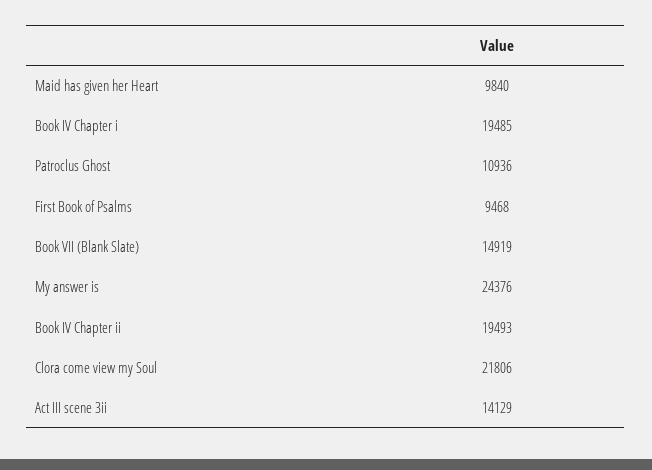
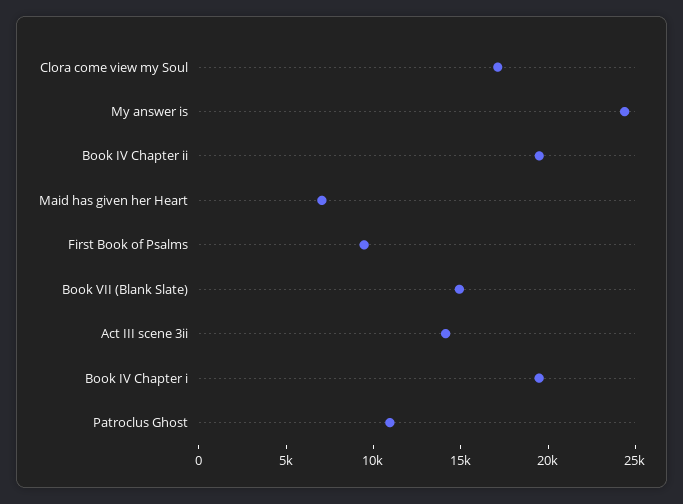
Maid has given her Heart: 9840 -> 7000
Clora come view my Soul: 21806 -> 17000

